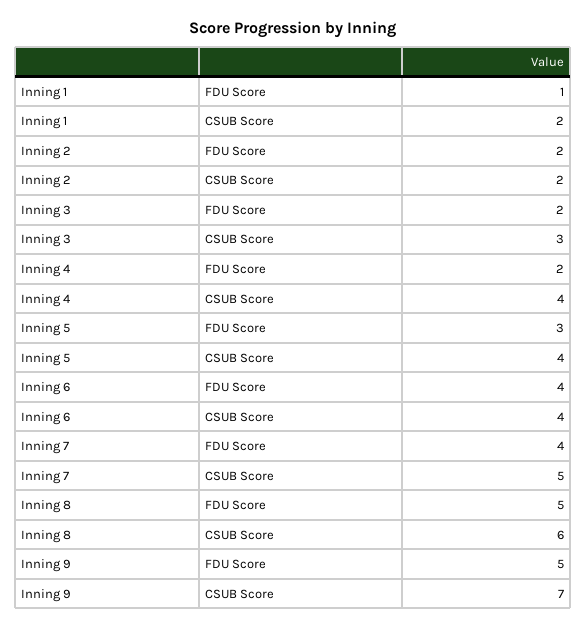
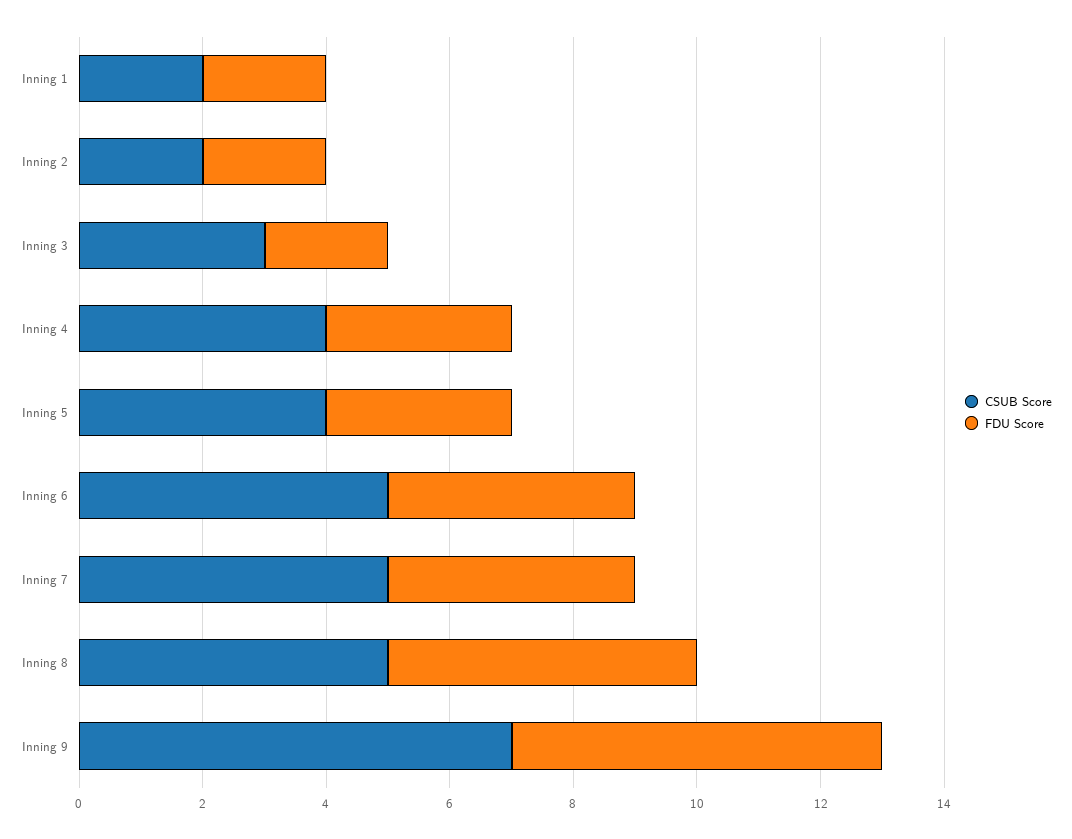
FDU Score, Inning 1: 1 -> 2
FDU Score, Inning 4: 2 -> 3
CSUB Score, Inning 6: 4 -> 5
CSUB Score, Inning 8: 6 -> 5
FDU Score, Inning 9: 5 -> 6

